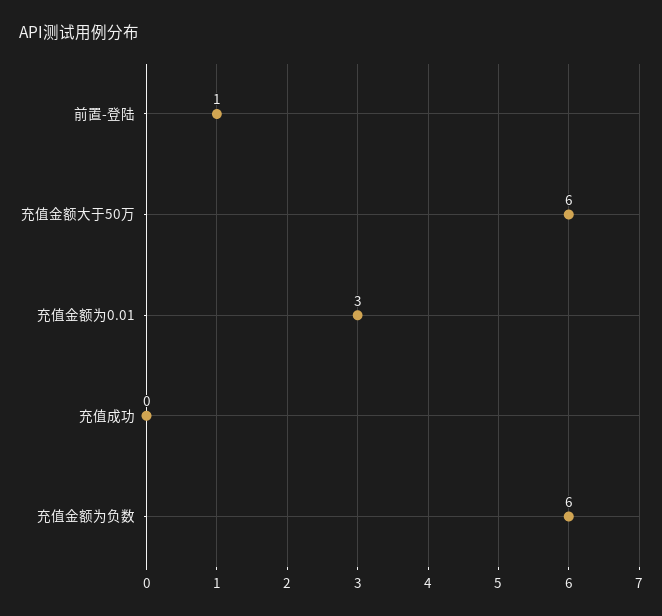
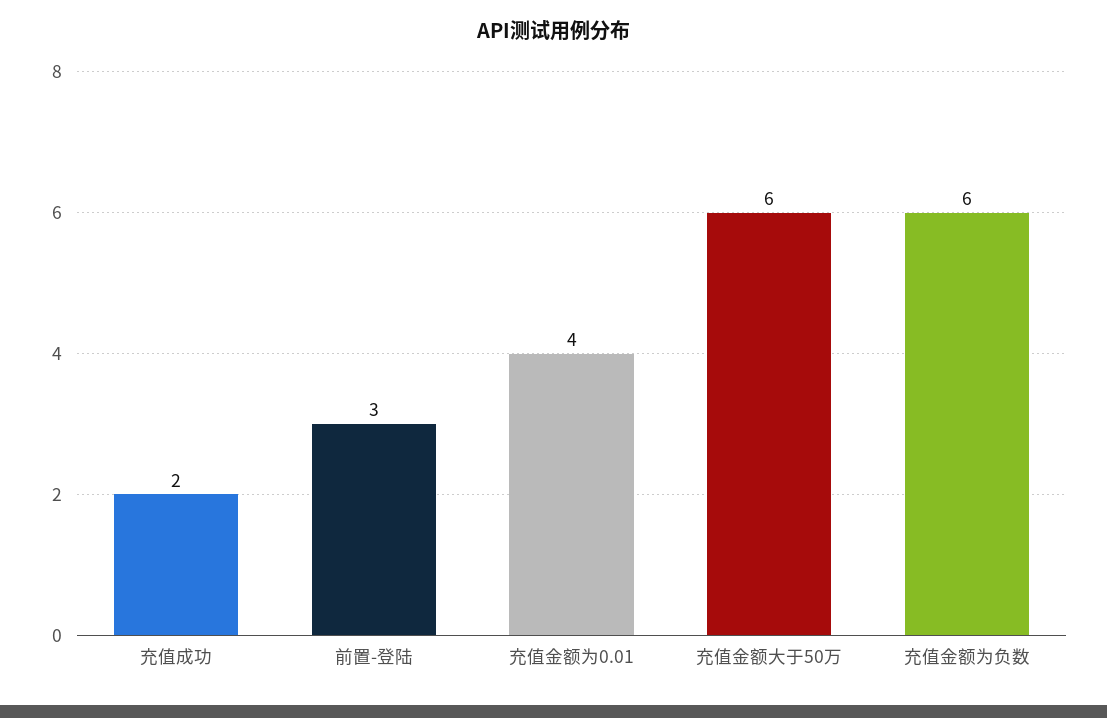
前置-登陆: 1 -> 3
充值金额为0.01: 3 -> 4
充值成功: 0 -> 2

